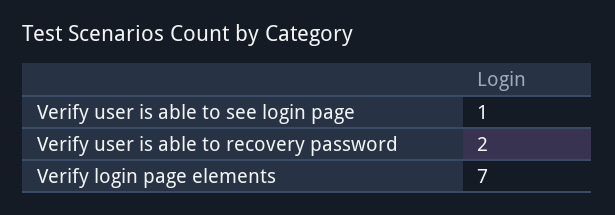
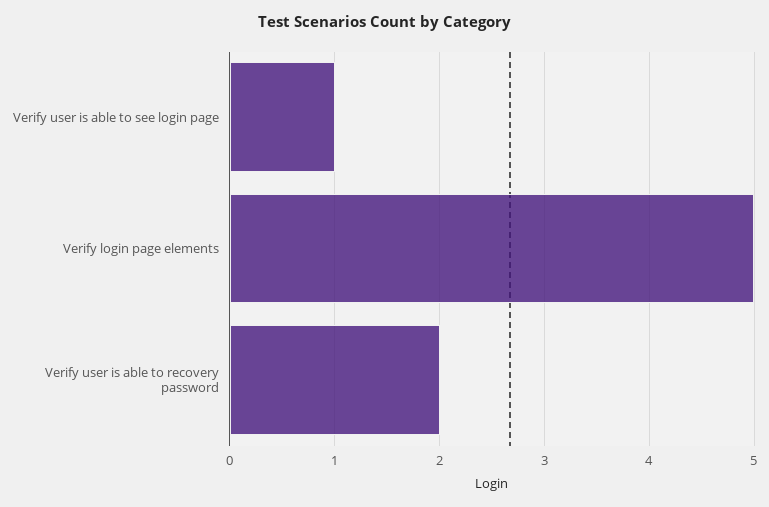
Verify login page elements: 7 -> 5

